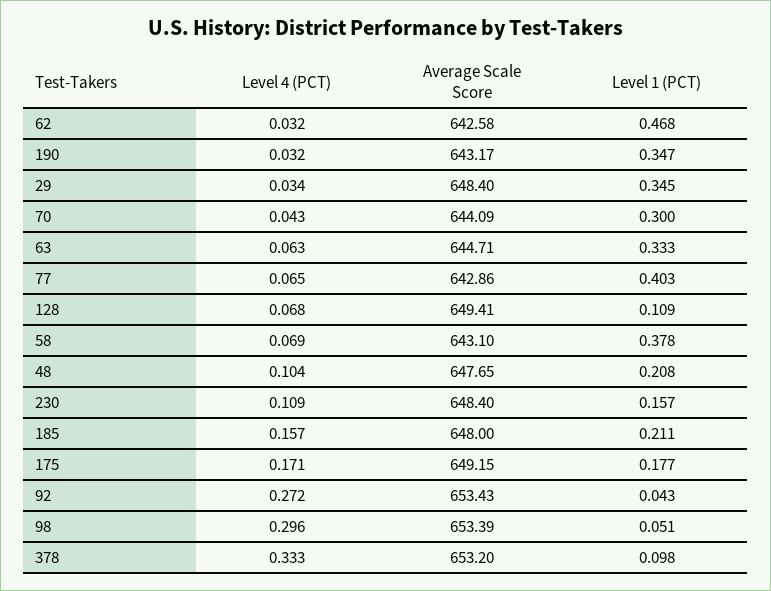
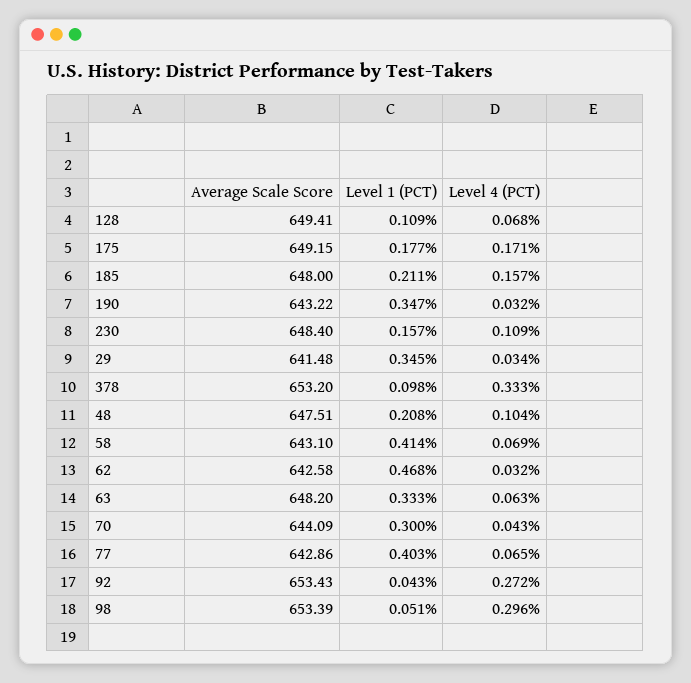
Average Scale Score, 190: 643.17 -> 643.22
Average Scale Score, 29: 648.4 -> 641.48
Average Scale Score, 63: 644.71 -> 648.2
Level 1 (PCT), 58: 0.378 -> 0.414
Average Scale Score, 48: 647.65 -> 647.51

